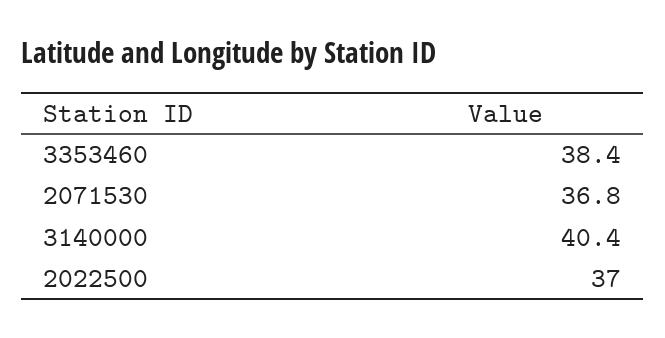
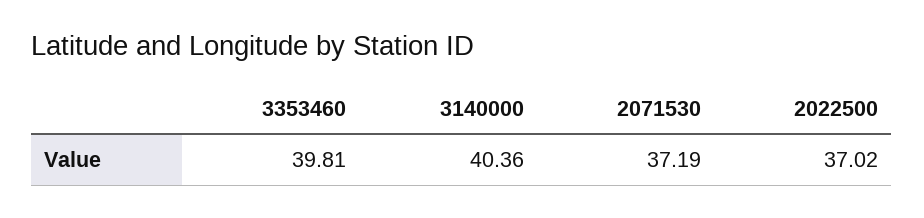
3353460: 38.4 -> 39.81
2071530: 36.8 -> 37.19

